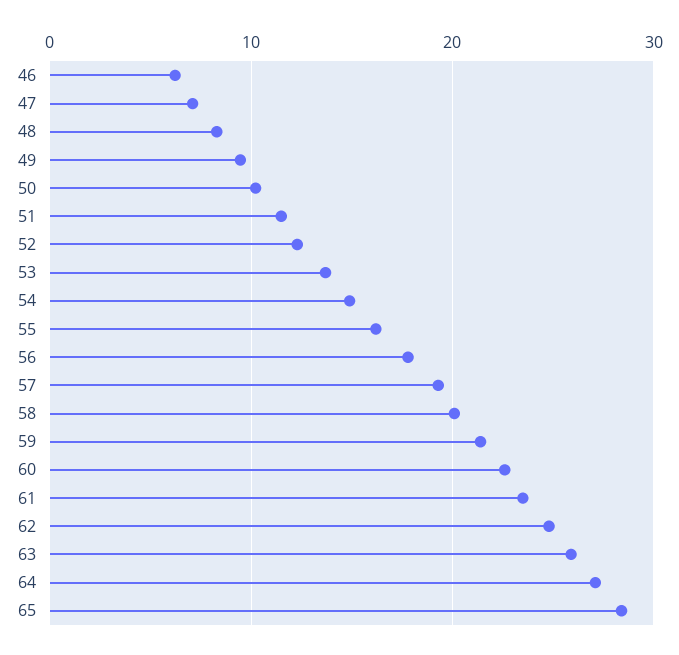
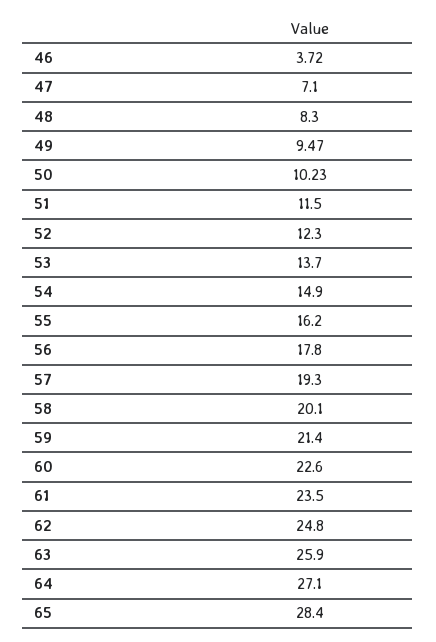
46: 6 -> 3.72

